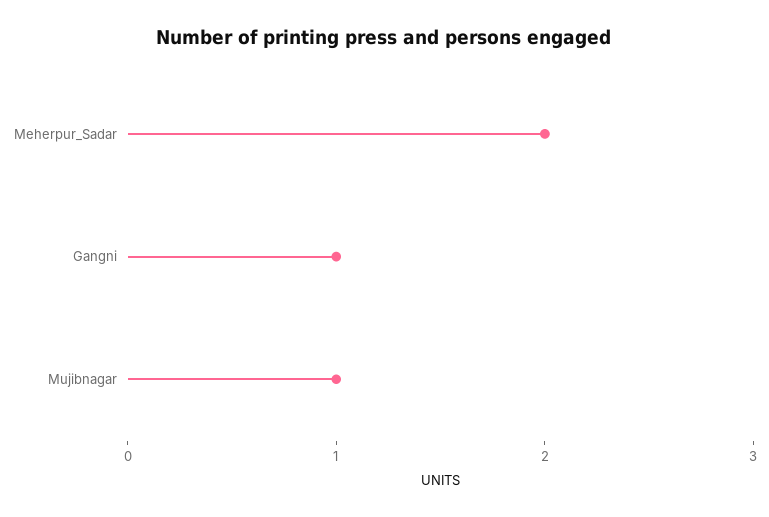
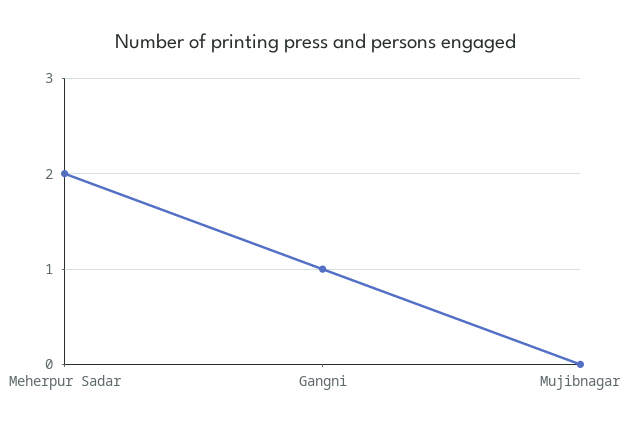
Mujibnagar: 1 -> 0

